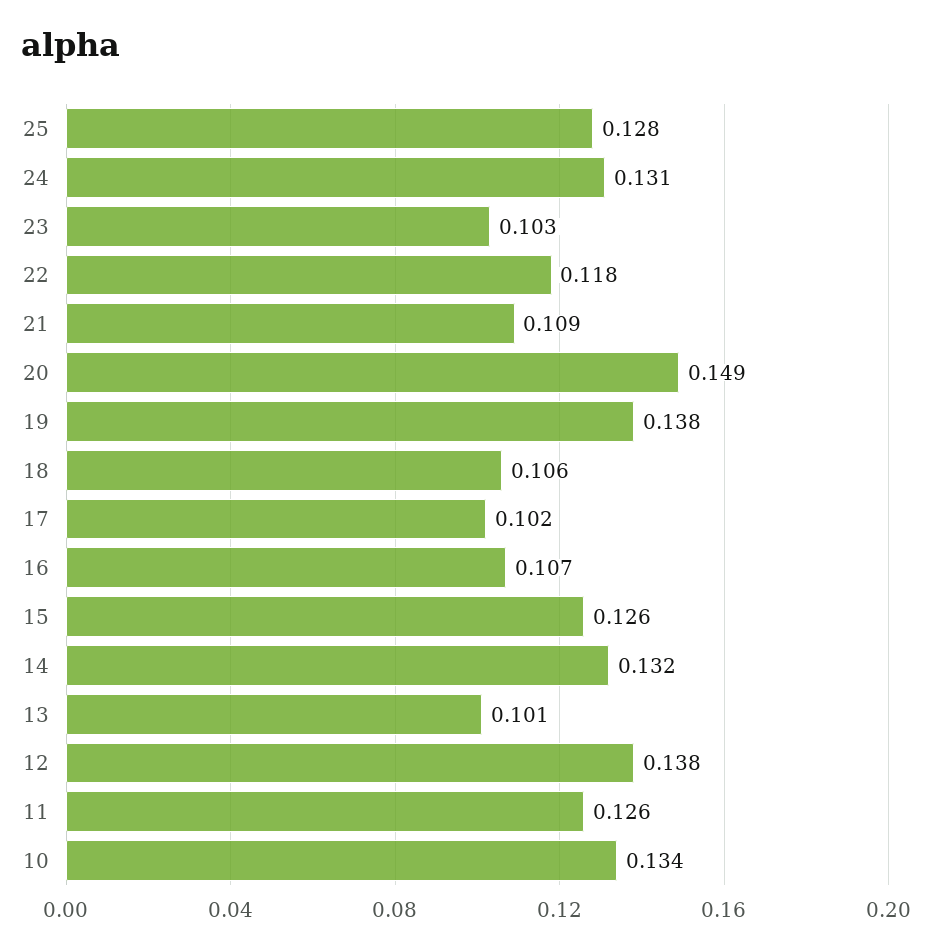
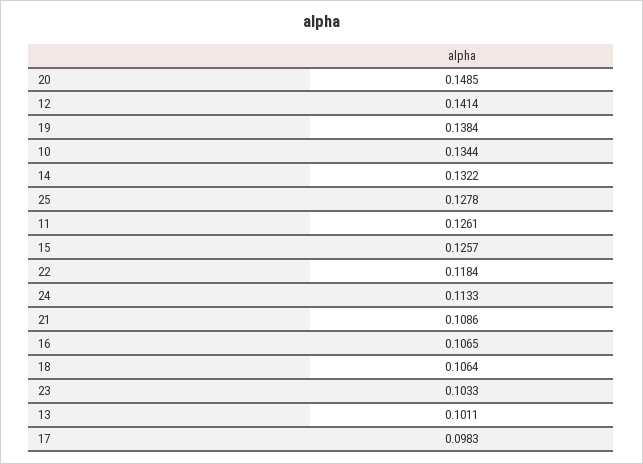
24: 0.131 -> 0.1133
17: 0.102 -> 0.0983
12: 0.138 -> 0.1414

